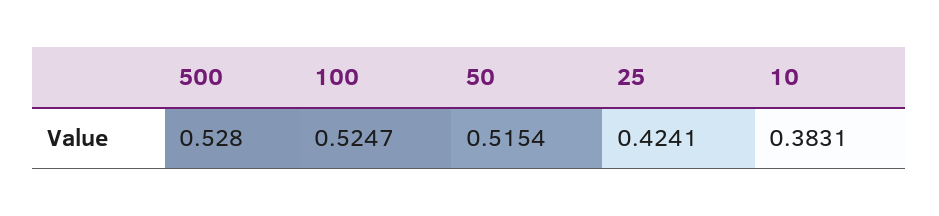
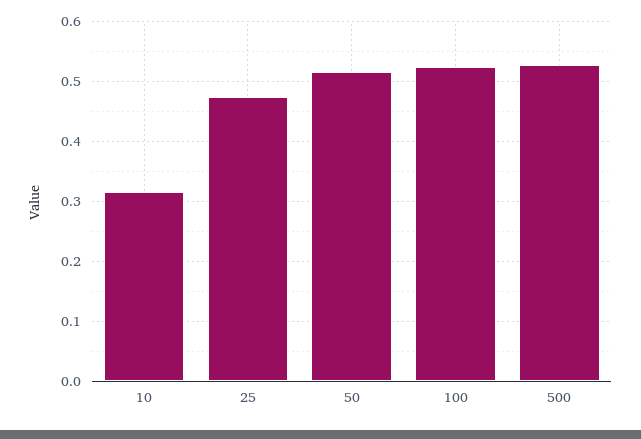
25: 0.4241 -> 0.48
10: 0.3831 -> 0.32

